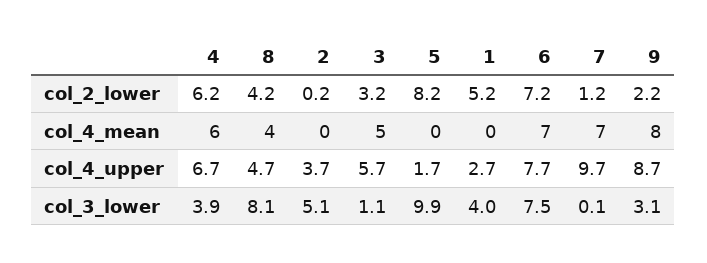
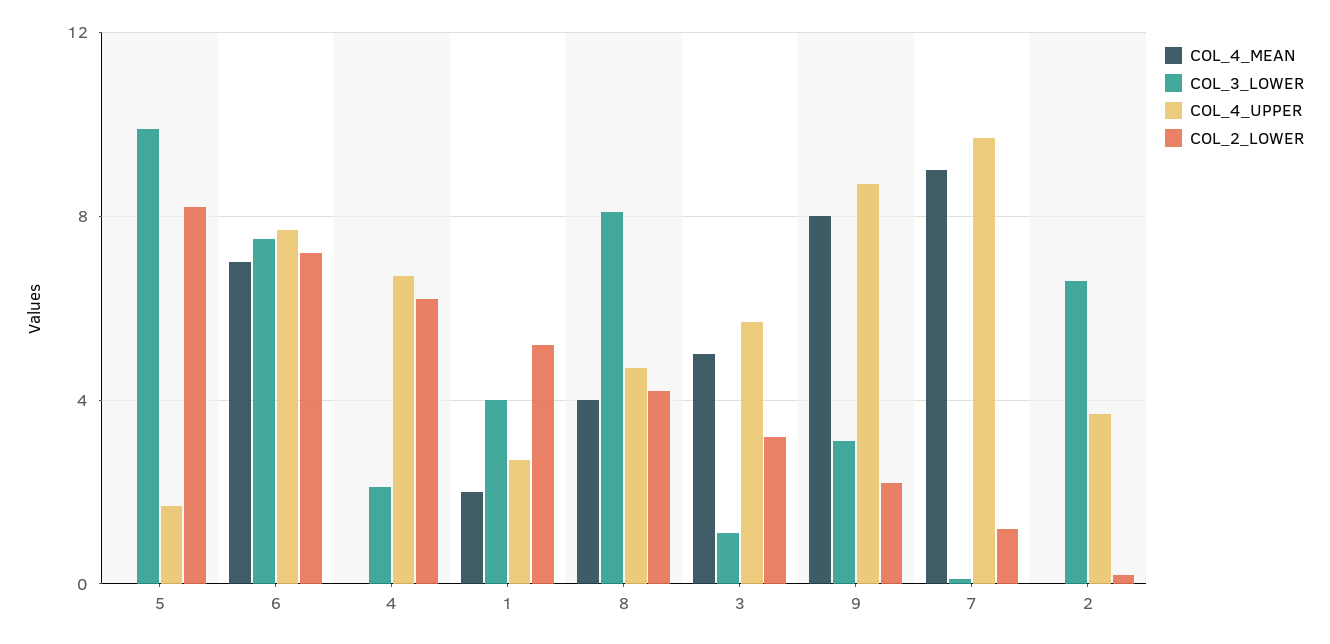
col_4_mean, 4: 6 -> 0
col_4_mean, 1: 0 -> 2
col_4_mean, 7: 7 -> 9
col_3_lower, 4: 3.9 -> 2
col_3_lower, 2: 5.1 -> 6.5

